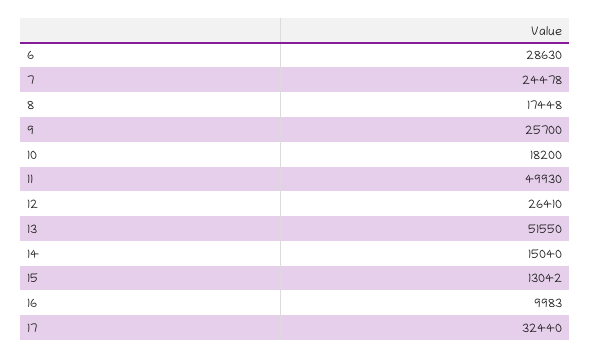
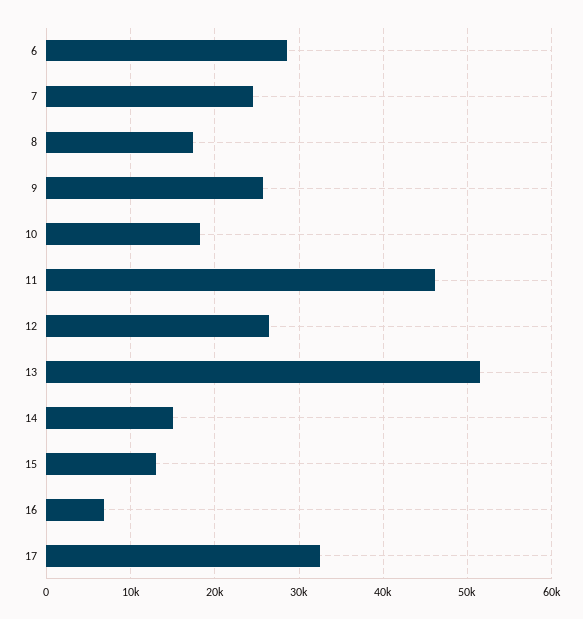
11: 49930 -> 46000
16: 9983 -> 7000

